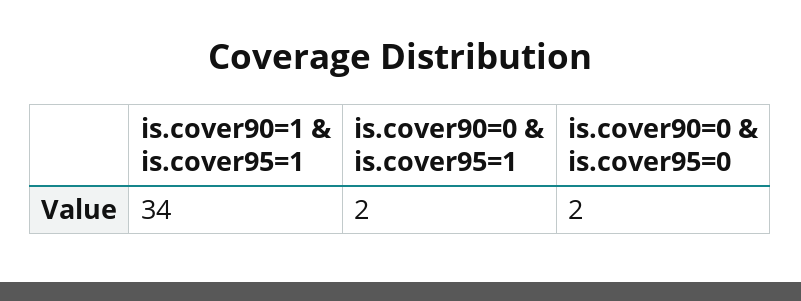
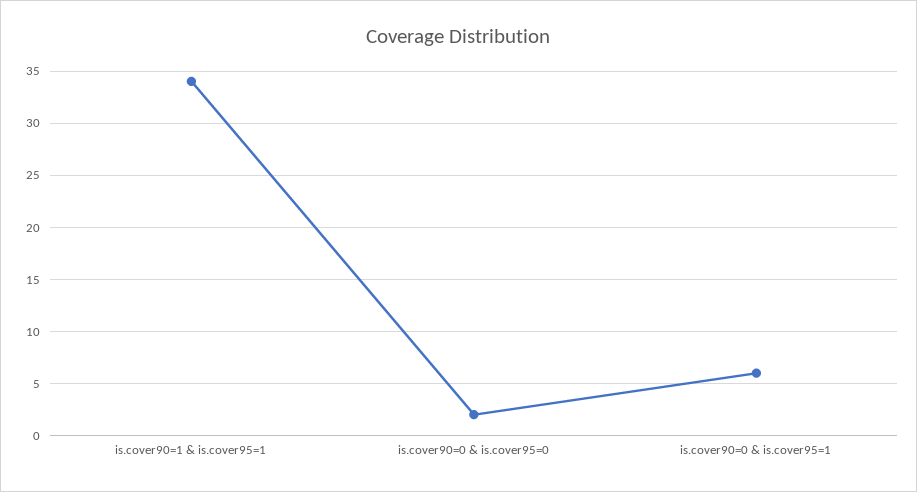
is.cover90=0 & is.cover95=1: 2 -> 6

